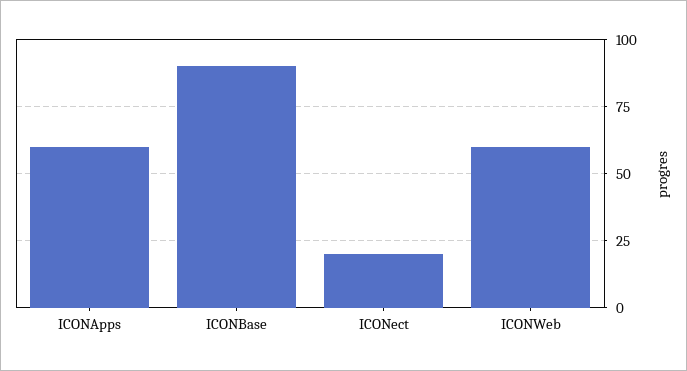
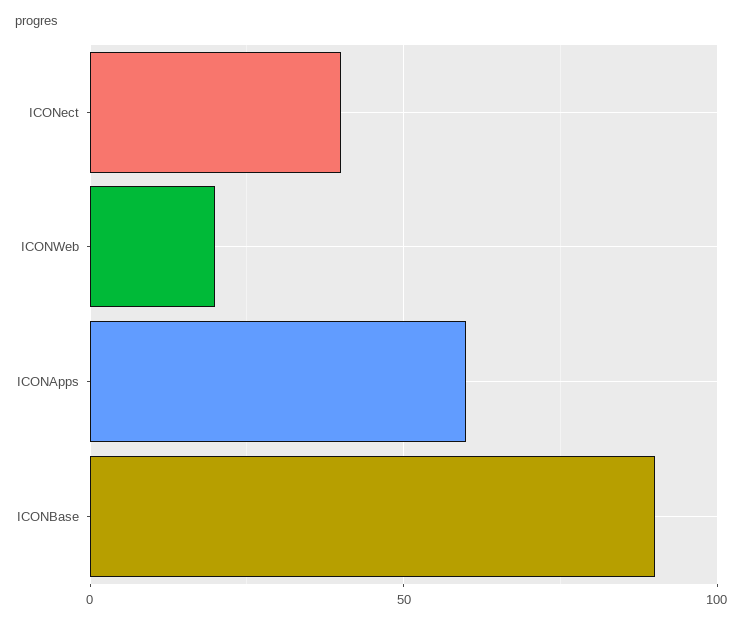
ICONect: 20 -> 40
ICONWeb: 60 -> 20

